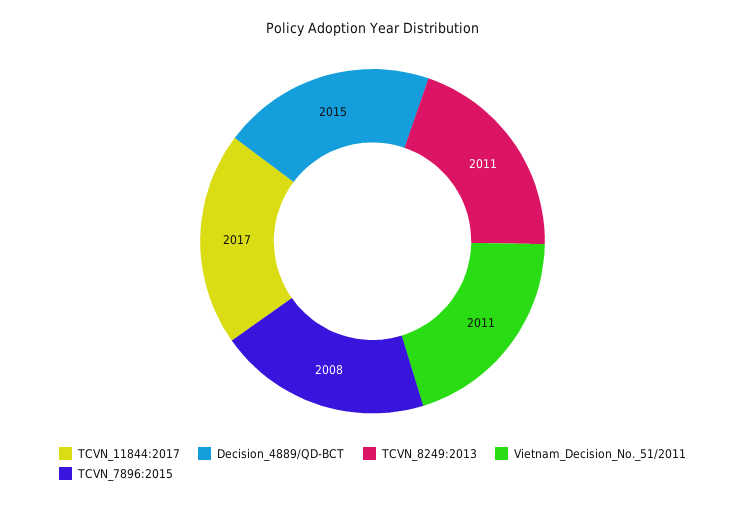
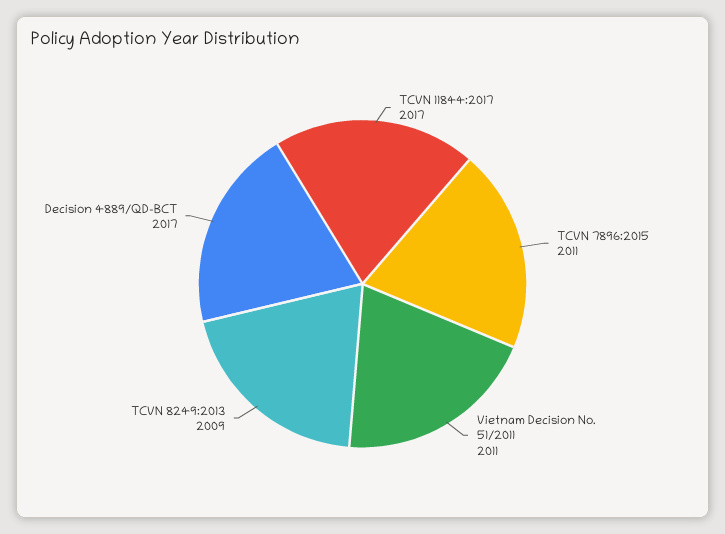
Decision_4889/QD-BCT: 2015 -> 2017
TCVN_8249:2013: 2011 -> 2009
TCVN_7896:2015: 2008 -> 2011

